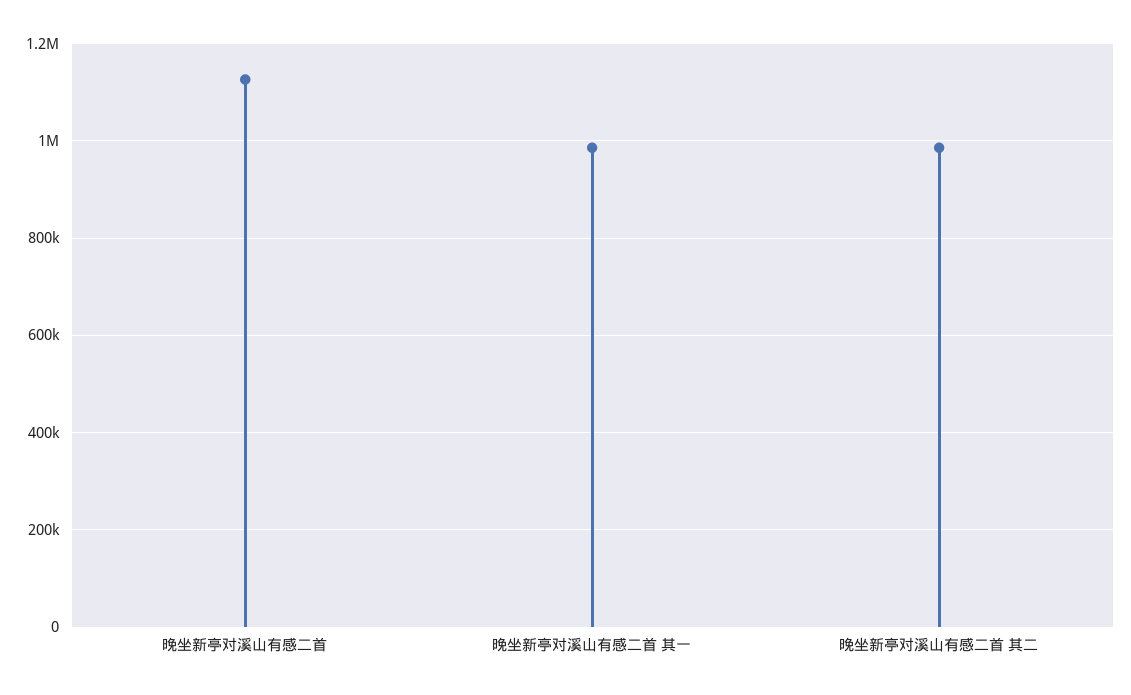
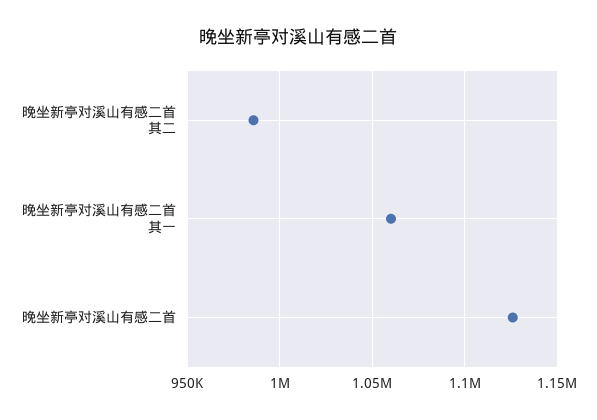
晚坐新亭对溪山有感二首 其一: 980000 -> 1060000

